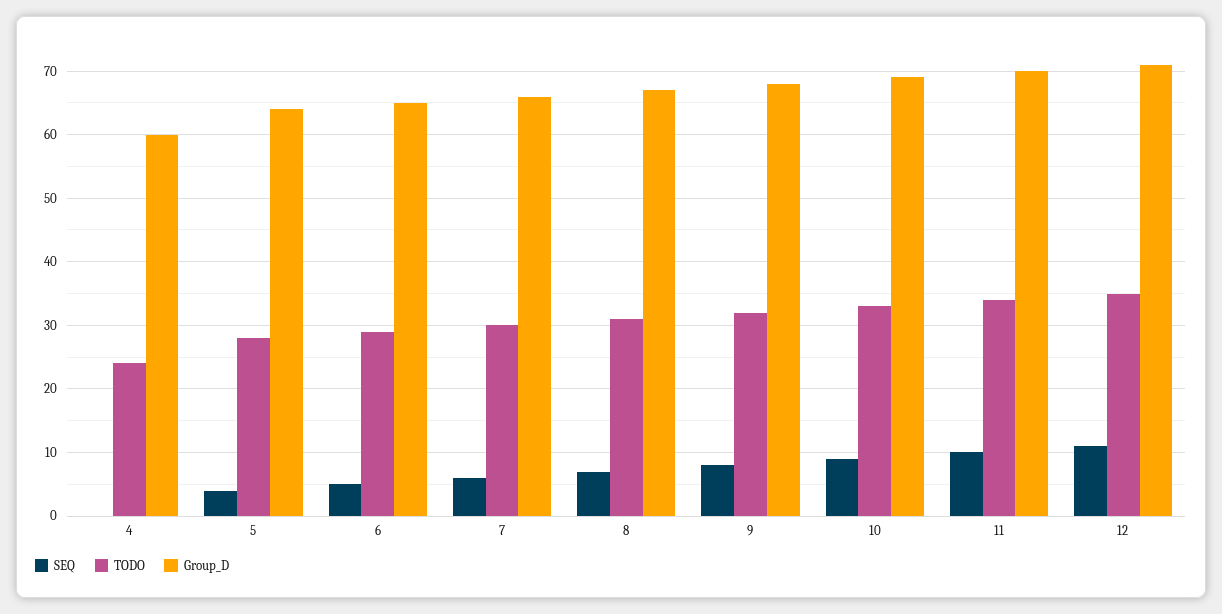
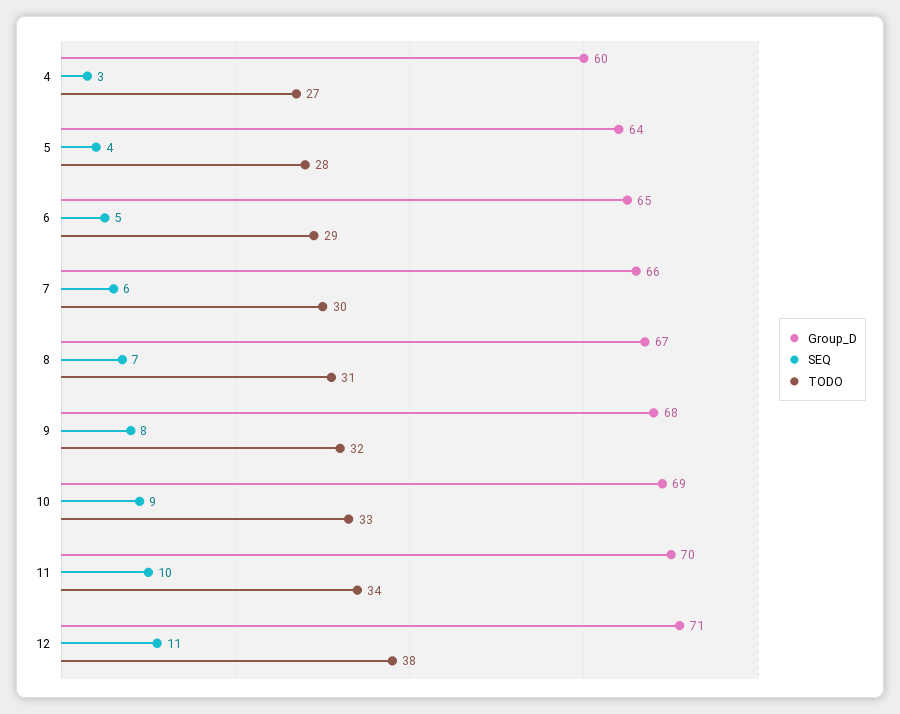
SEQ, 4: 0 -> 3
TODO, 4: 24 -> 27
TODO, 12: 35 -> 38

